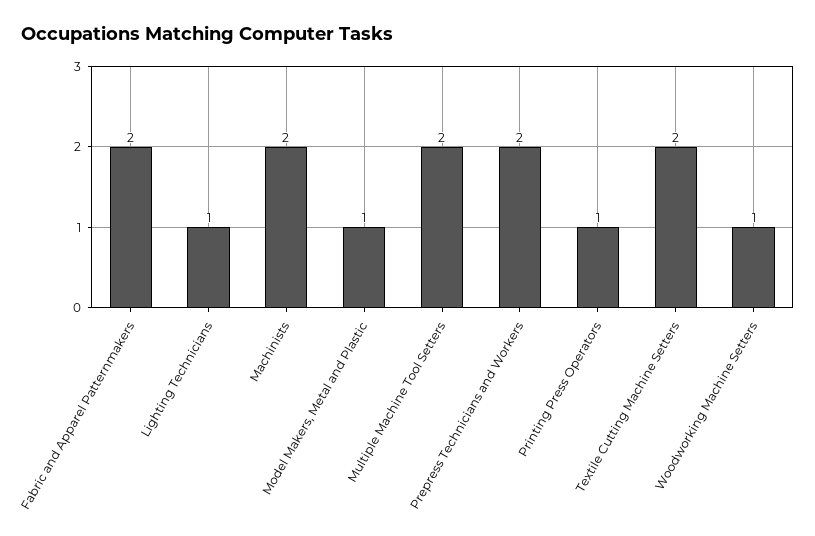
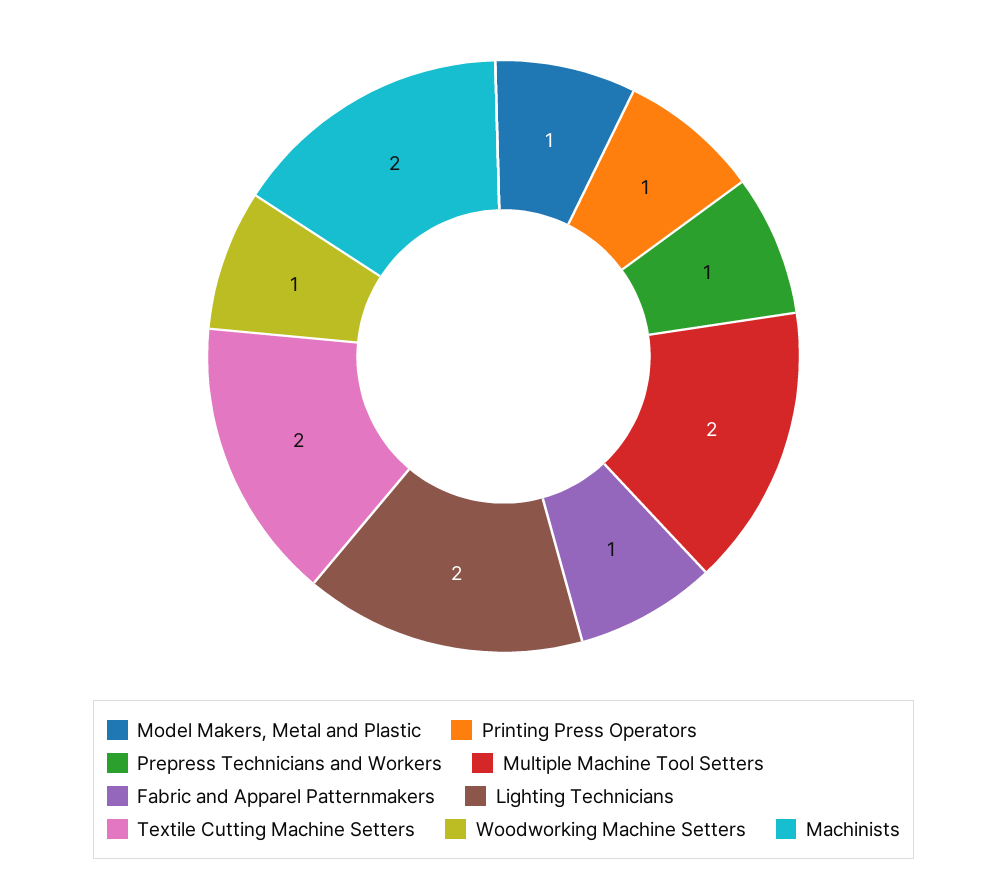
Fabric and Apparel Patternmakers: 2 -> 1
Lighting Technicians: 1 -> 2
Prepress Technicians and Workers: 2 -> 1

